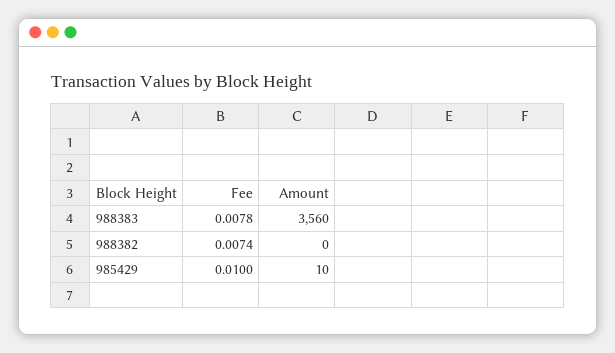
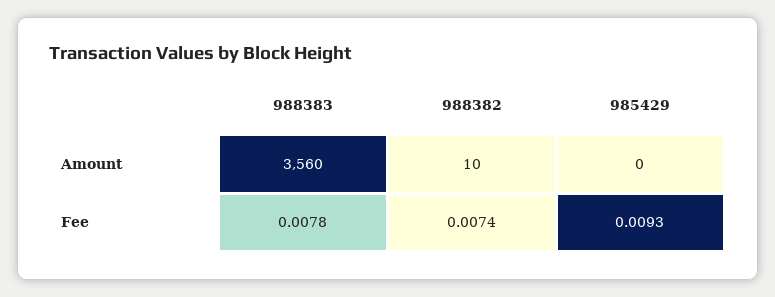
Amount, 988382: 0 -> 10
Fee, 985429: 0.01 -> 0.0093
Amount, 985429: 10 -> 0

